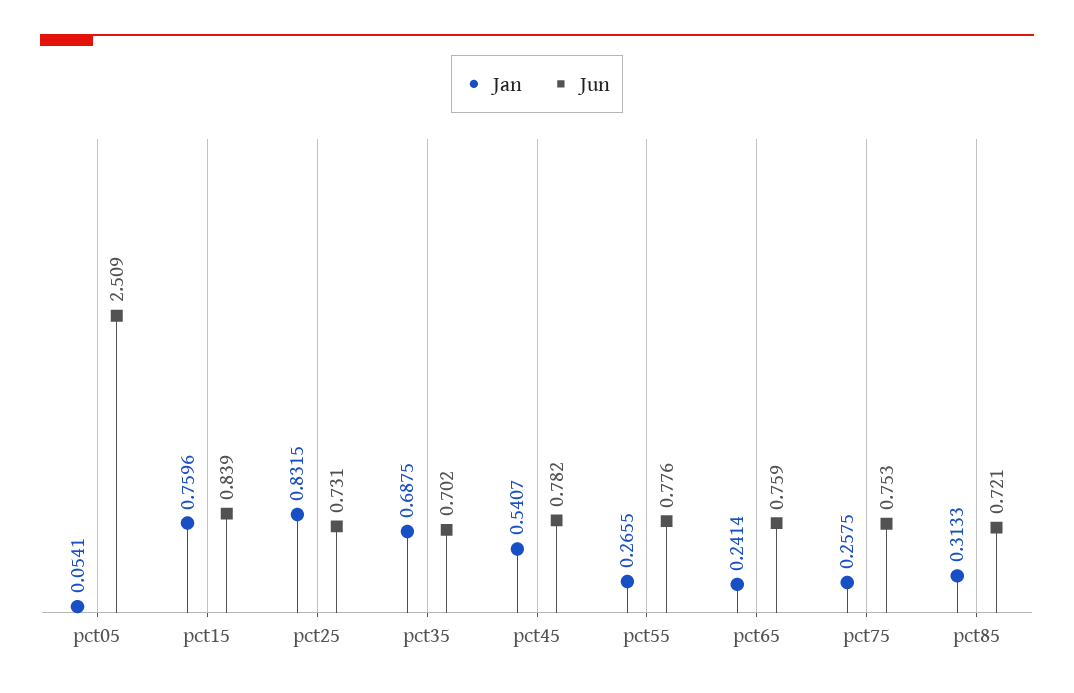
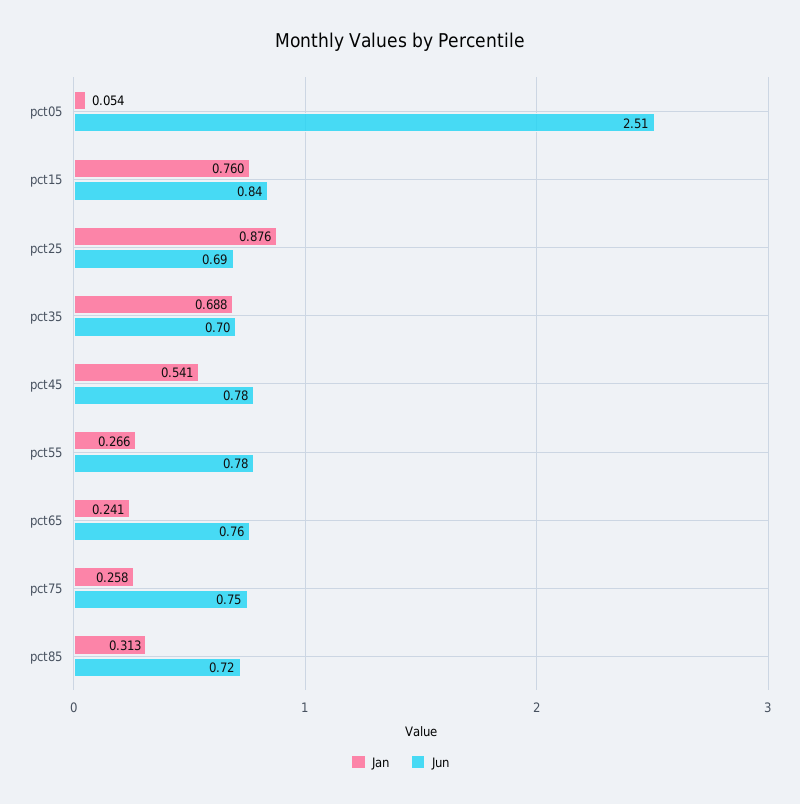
Jan, pct25: 0.8315 -> 0.876
Jun, pct25: 0.731 -> 0.69

